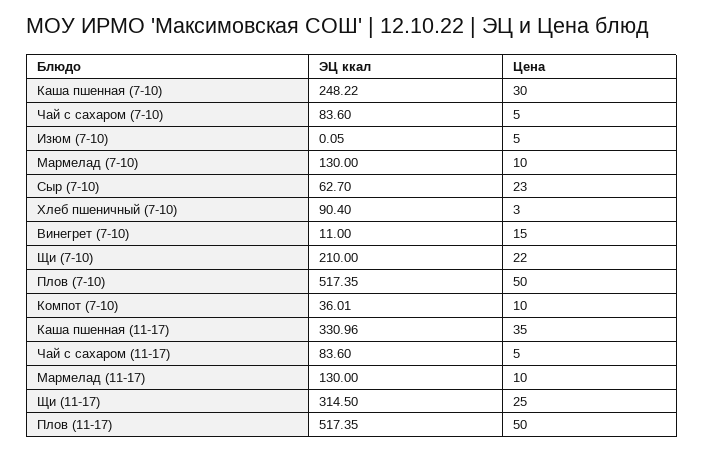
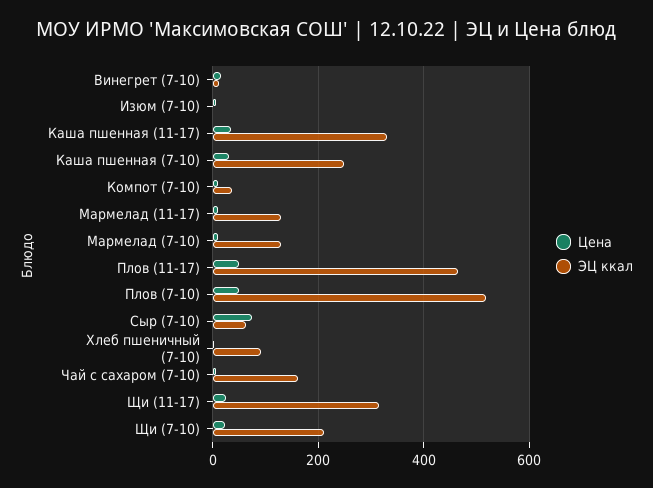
ЭЦ ккал, Чай с сахаром (7-10): 83.6 -> 160
Цена, Сыр (7-10): 23 -> 80
ЭЦ ккал, Чай с сахаром (11-17): 83.6 -> none
Цена, Чай с сахаром (11-17): 5 -> none
ЭЦ ккал, Плов (11-17): 517.35 -> 460

